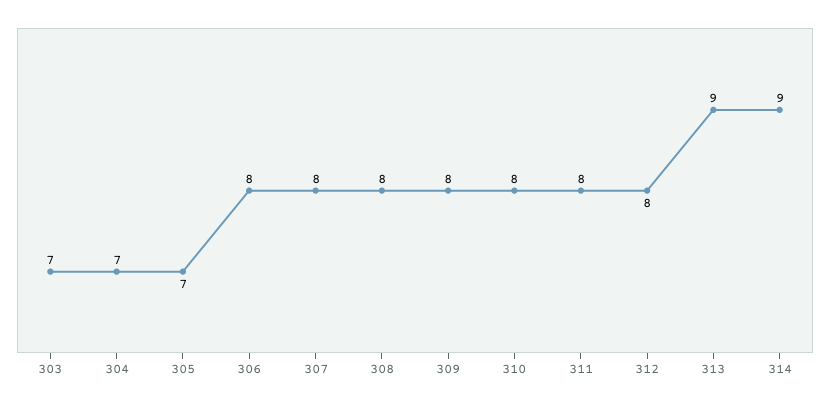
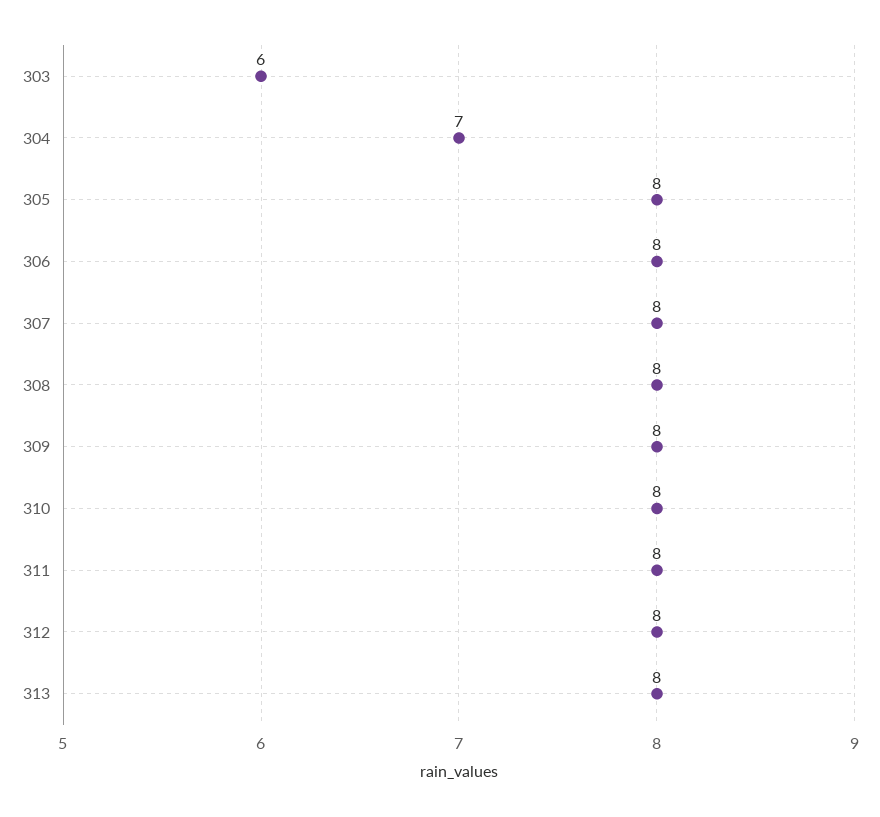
303: 7 -> 6
305: 7 -> 8
313: 9 -> 8
314: 9 -> none

